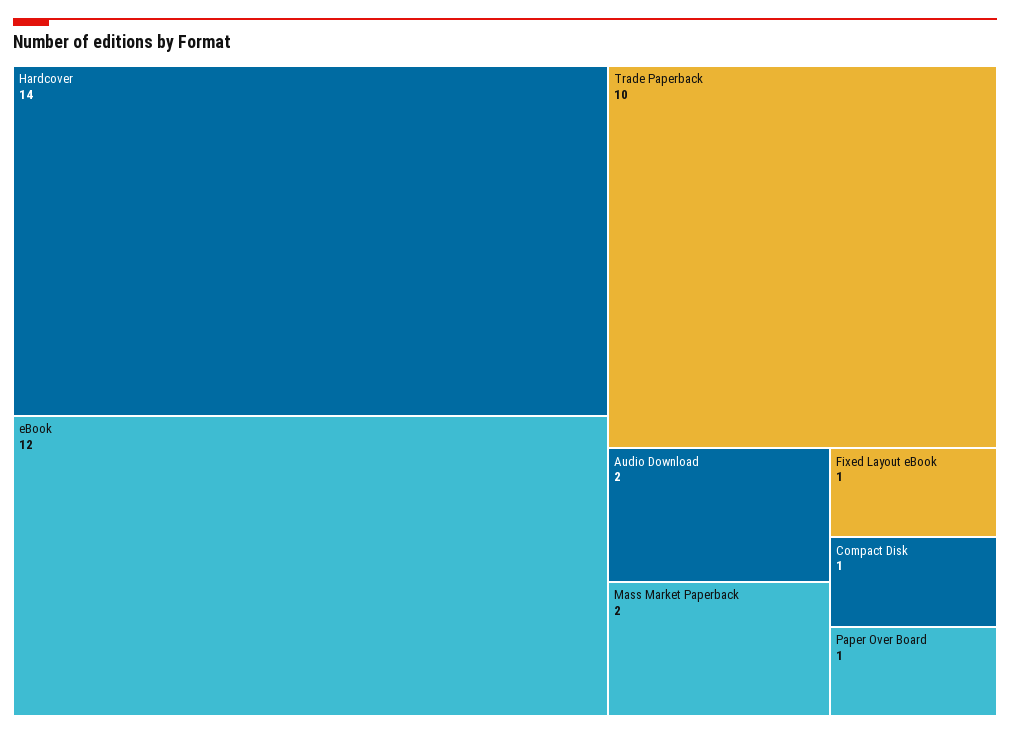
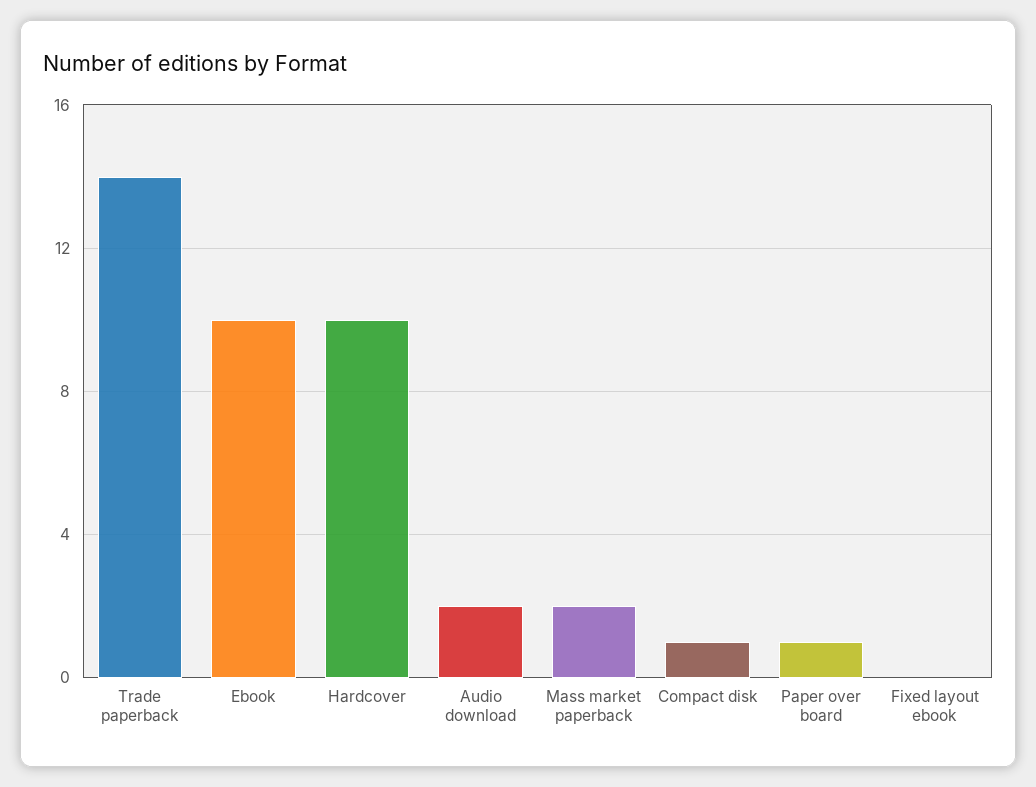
Hardcover: 14 -> 10
eBook: 12 -> 10
Trade Paperback: 10 -> 14
Fixed Layout eBook: 1 -> 0

